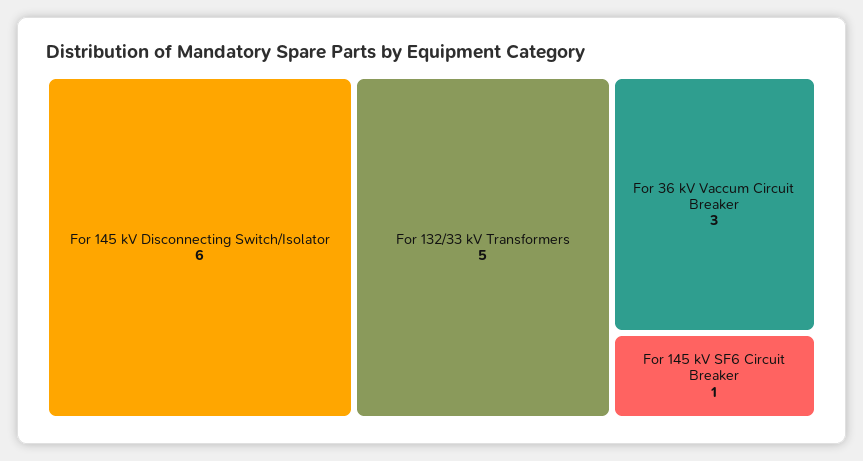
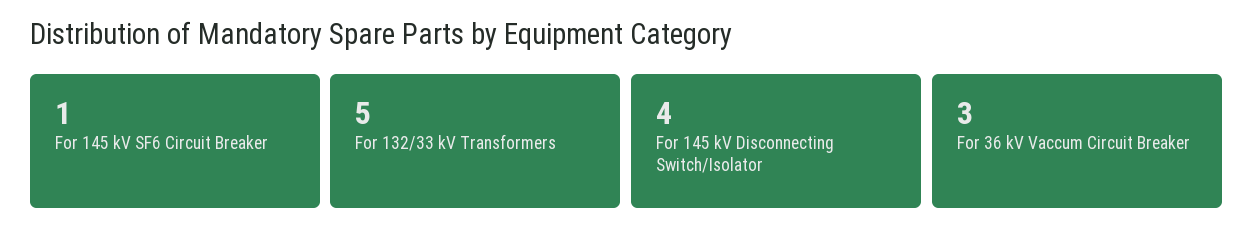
For 145 kV Disconnecting Switch/Isolator: 6 -> 4

